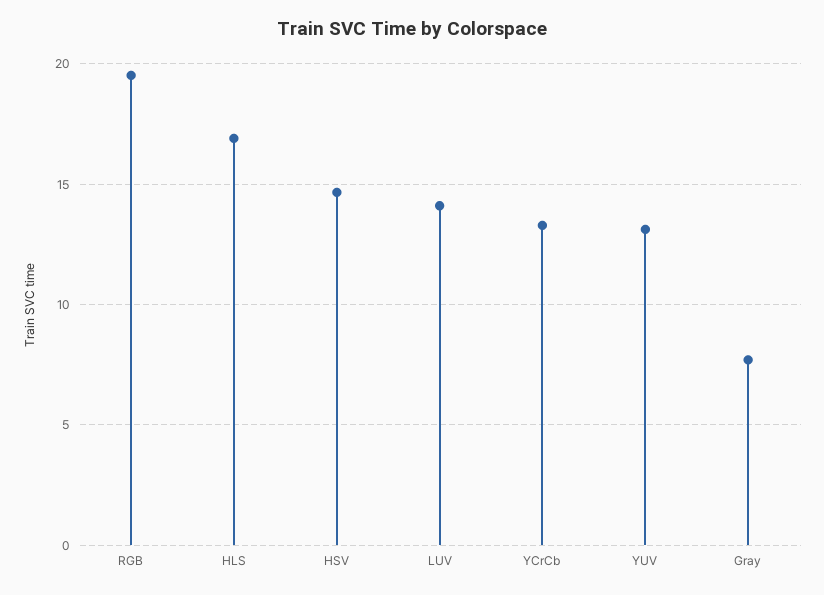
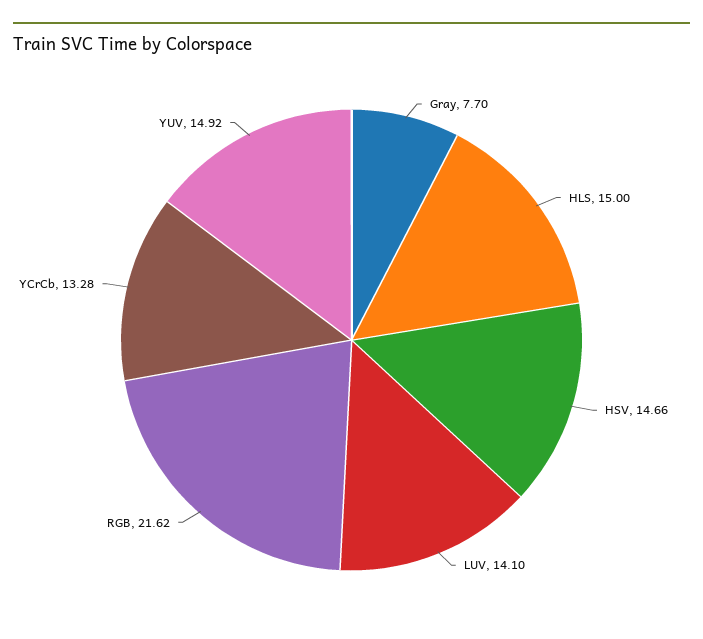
RGB: 19.5 -> 21.62
HLS: 17 -> 15
YUV: 13 -> 14.92

